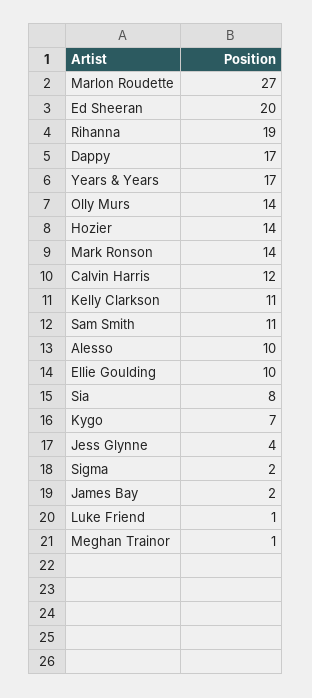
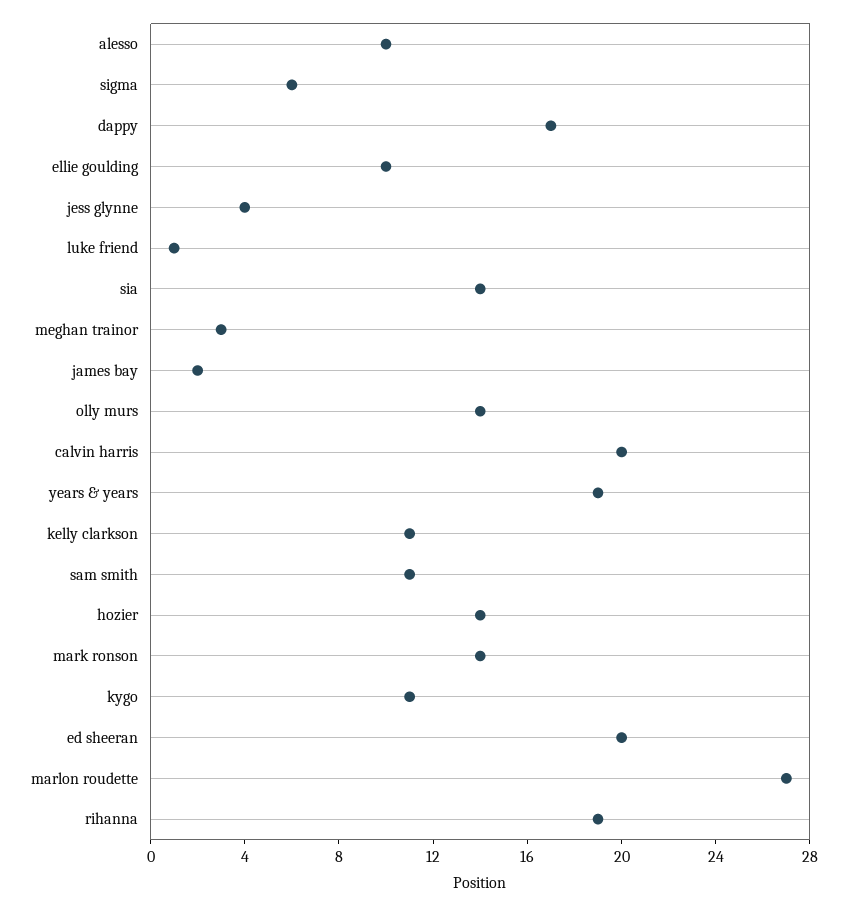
Years & Years: 17 -> 19
Calvin Harris: 12 -> 20
Sia: 8 -> 14
Kygo: 7 -> 11
Sigma: 2 -> 6
Meghan Trainor: 1 -> 3

